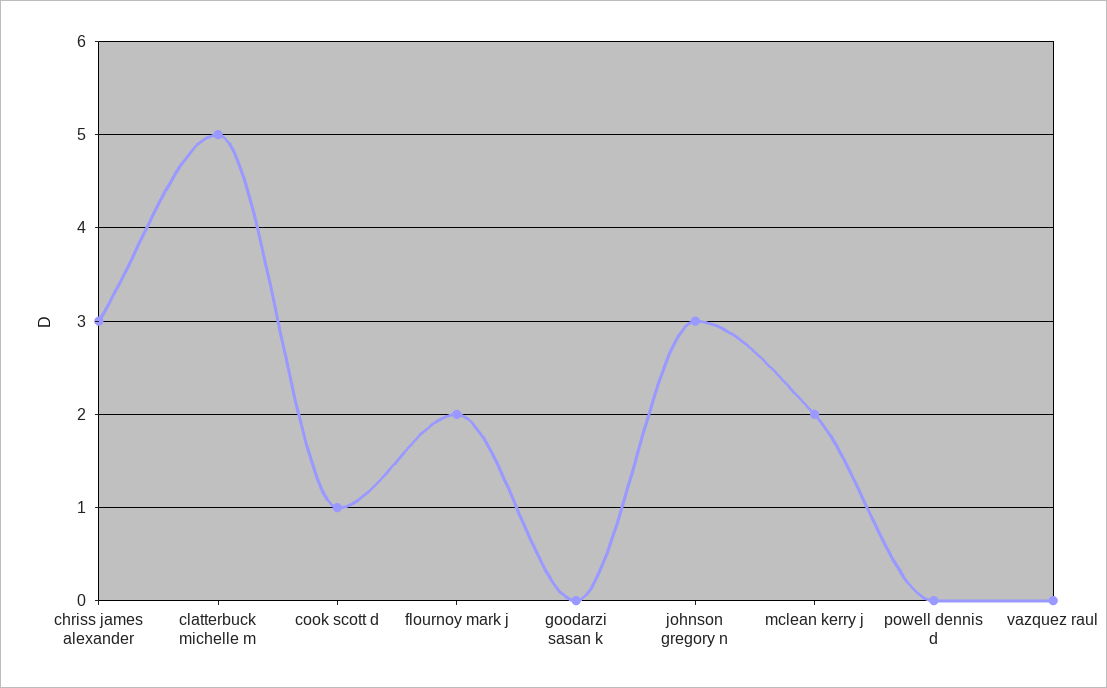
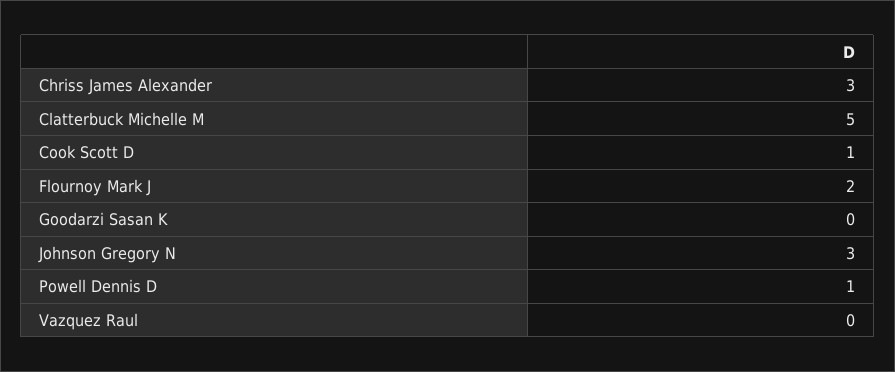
mclean kerry j: 2 -> none
powell dennis d: 0 -> 1

